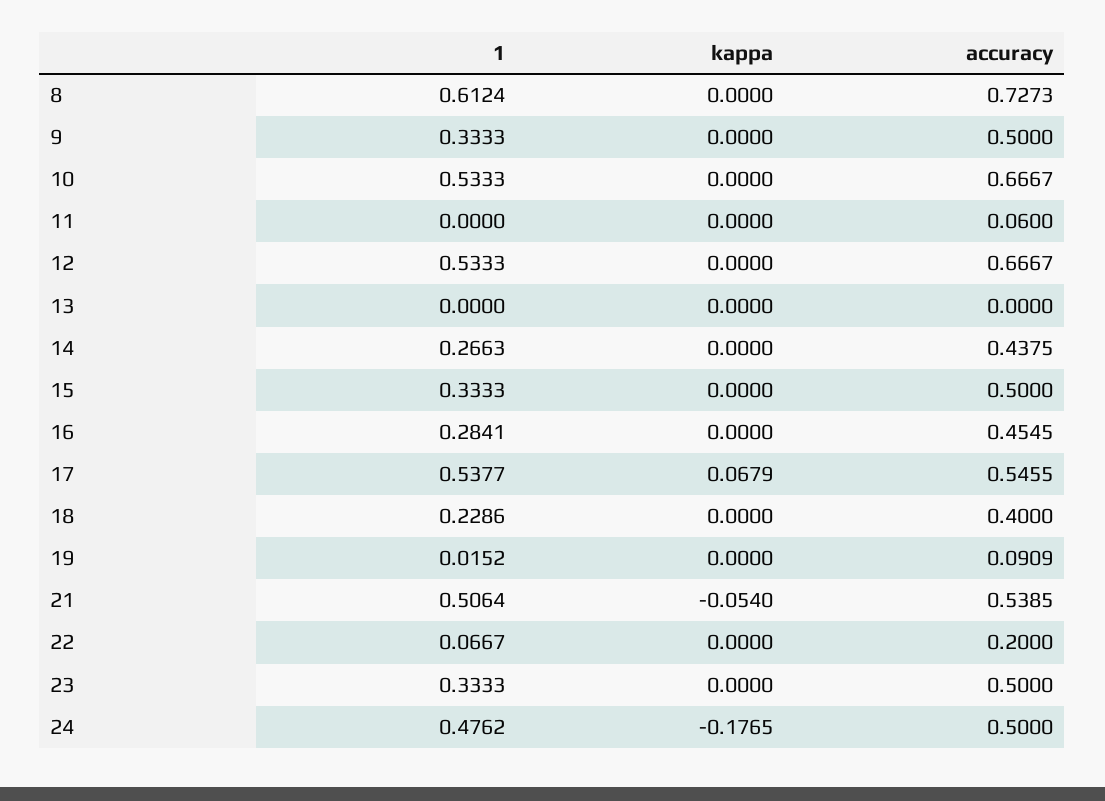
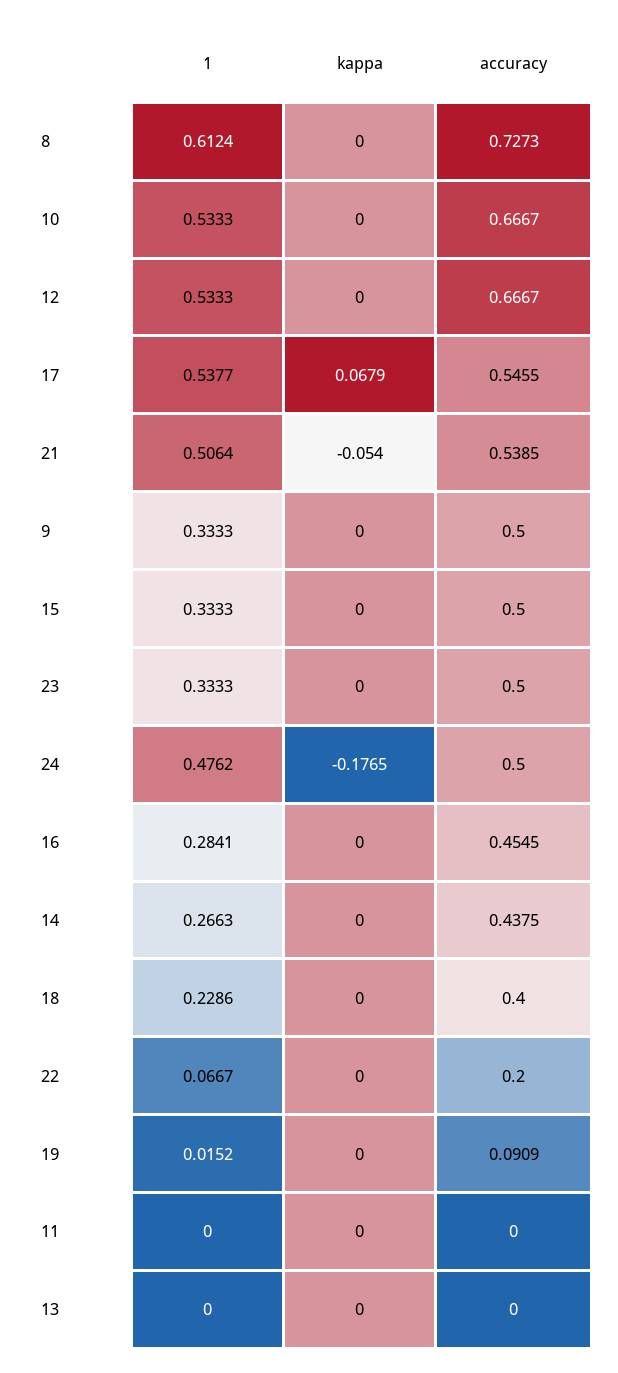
accuracy, 11: 0.06 -> 0

